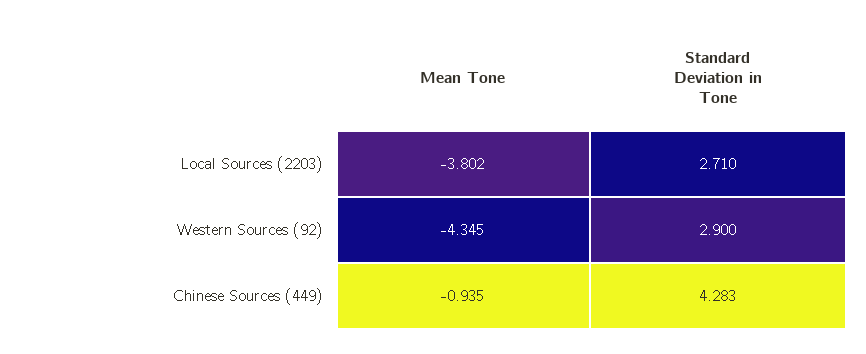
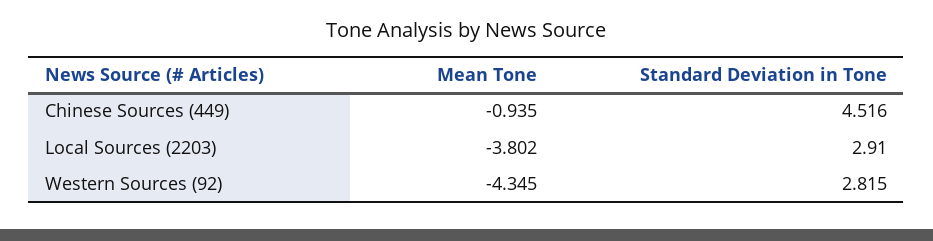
Standard Deviation in Tone, Local Sources (2203): 2.71 -> 2.91
Standard Deviation in Tone, Western Sources (92): 2.9 -> 2.815
Standard Deviation in Tone, Chinese Sources (449): 4.283 -> 4.516

